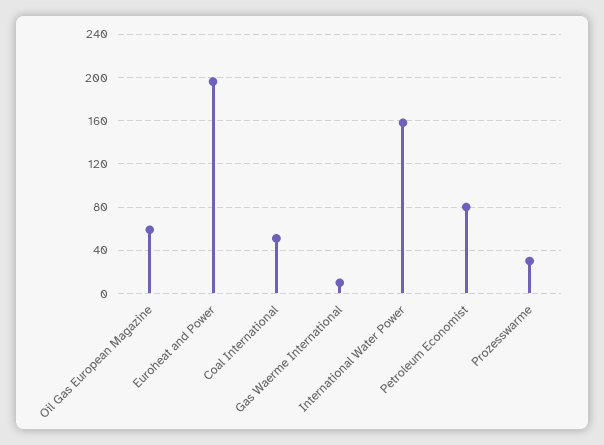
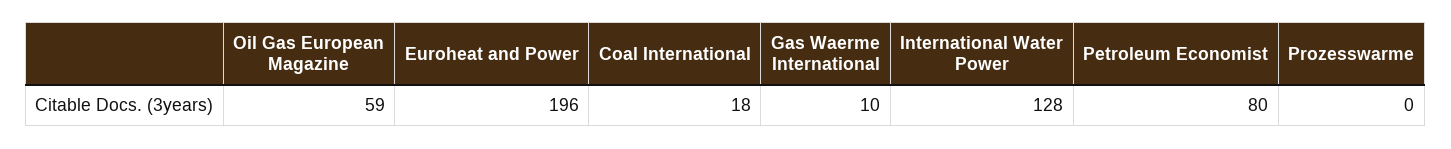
Coal International: 50 -> 18
International Water Power: 160 -> 128
Prozesswarme: 30 -> 0

